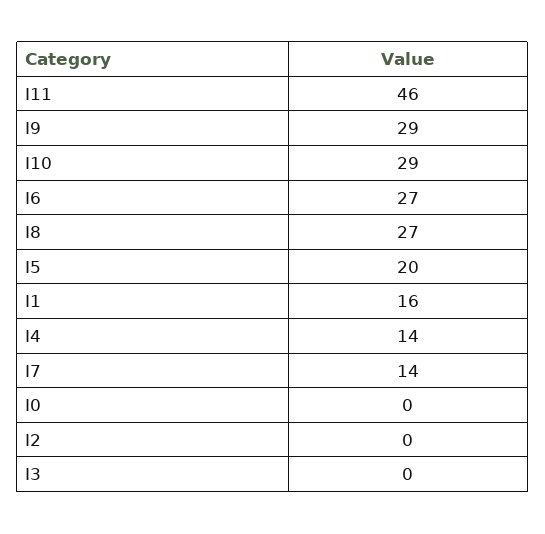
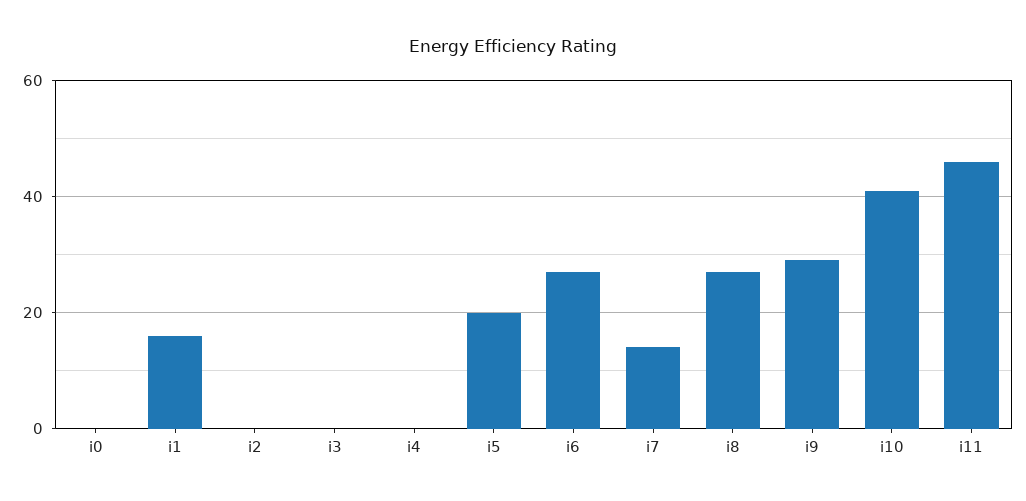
I10: 29 -> 40
I4: 14 -> 0

